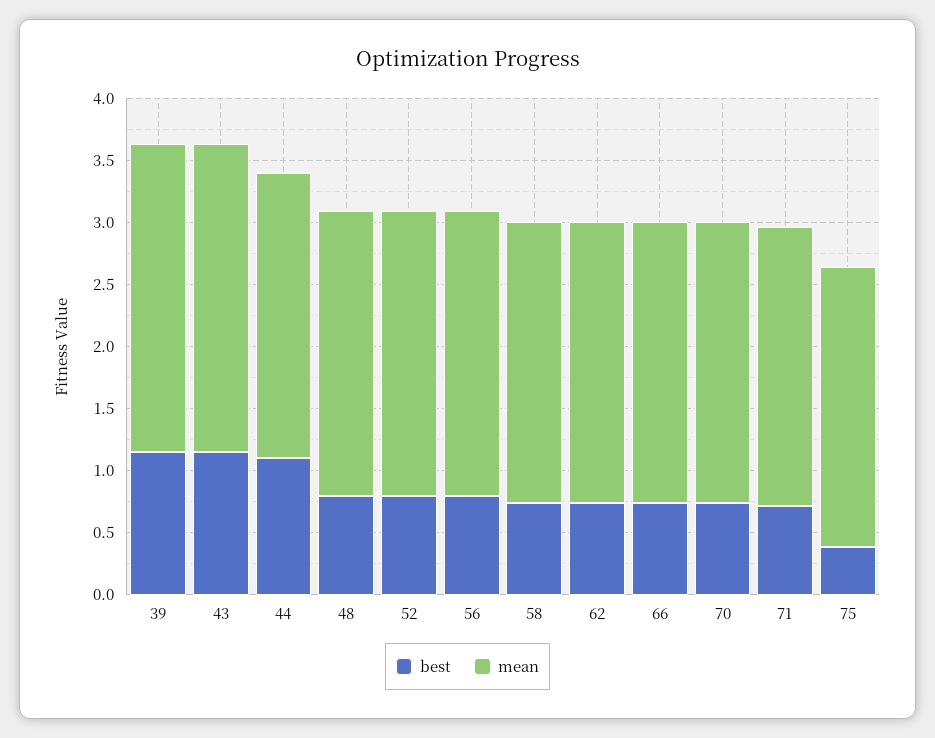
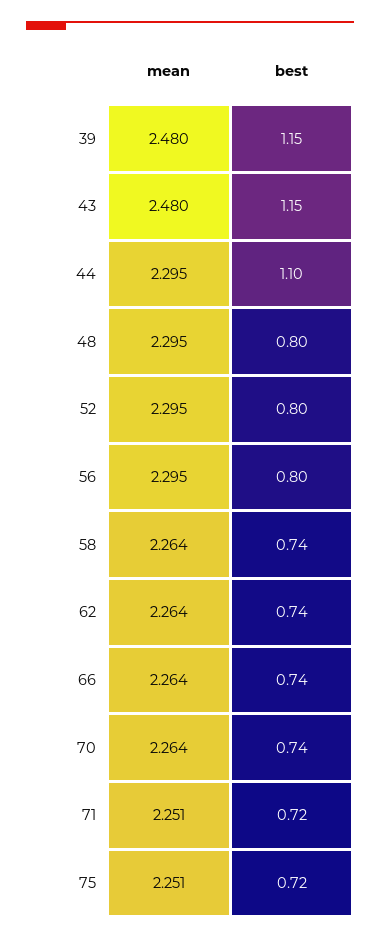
best, 75: 0.4 -> 0.72

